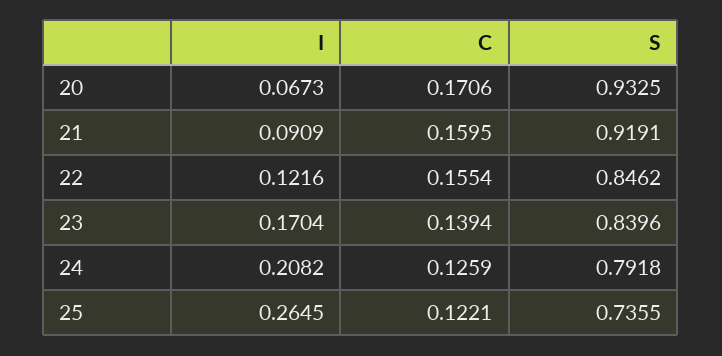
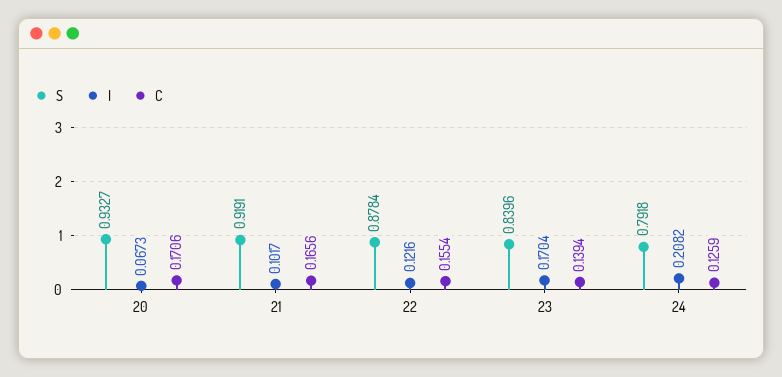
S, 20: 0.9325 -> 0.9327
I, 21: 0.0909 -> 0.1017
C, 21: 0.1595 -> 0.1656
S, 22: 0.8462 -> 0.8784
I, 25: 0.2645 -> none
C, 25: 0.1221 -> none
S, 25: 0.7355 -> none

